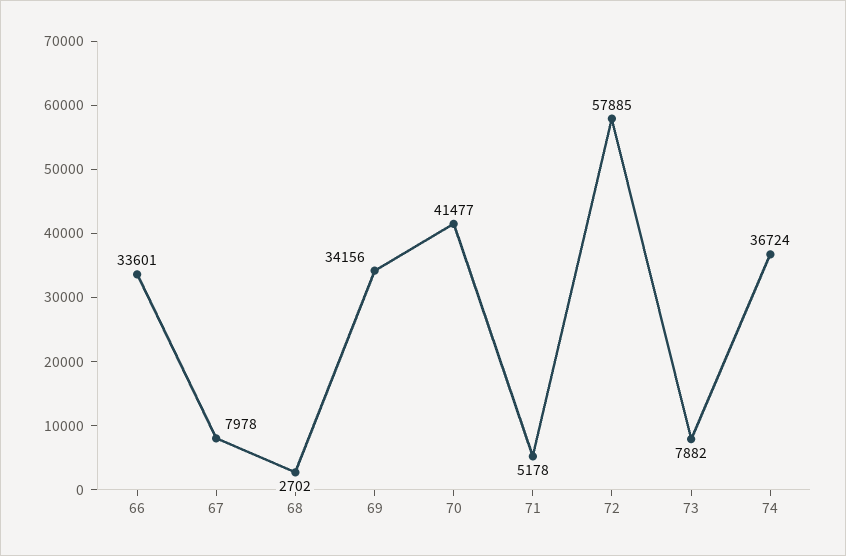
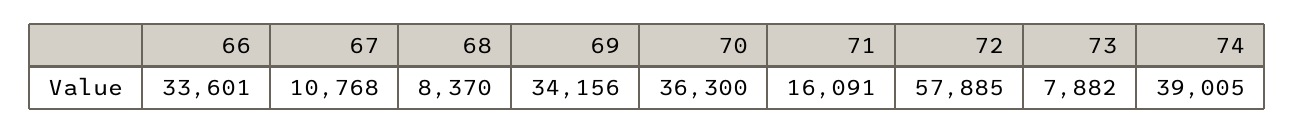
67: 7978 -> 10768
68: 2702 -> 8370
70: 41477 -> 36300
71: 5178 -> 16091
74: 36724 -> 39005

